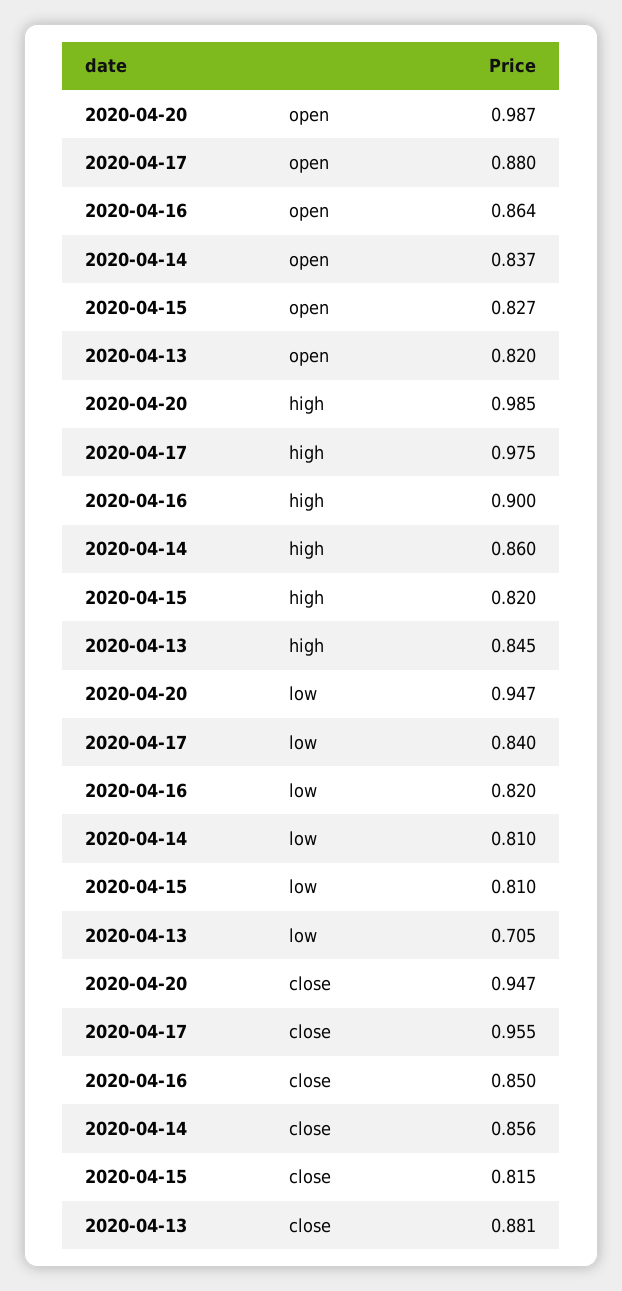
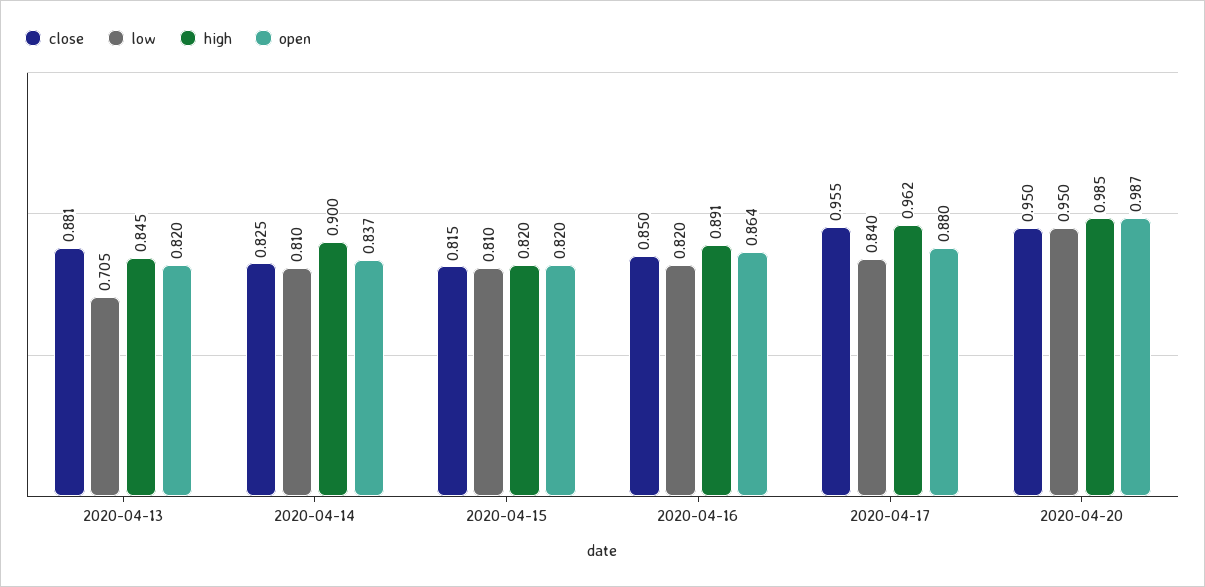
open, 2020-04-15: 0.827 -> 0.82
high, 2020-04-17: 0.975 -> 0.962
high, 2020-04-16: 0.9 -> 0.891
high, 2020-04-14: 0.86 -> 0.9
low, 2020-04-20: 0.947 -> 0.95
close, 2020-04-20: 0.947 -> 0.95
close, 2020-04-14: 0.856 -> 0.825

